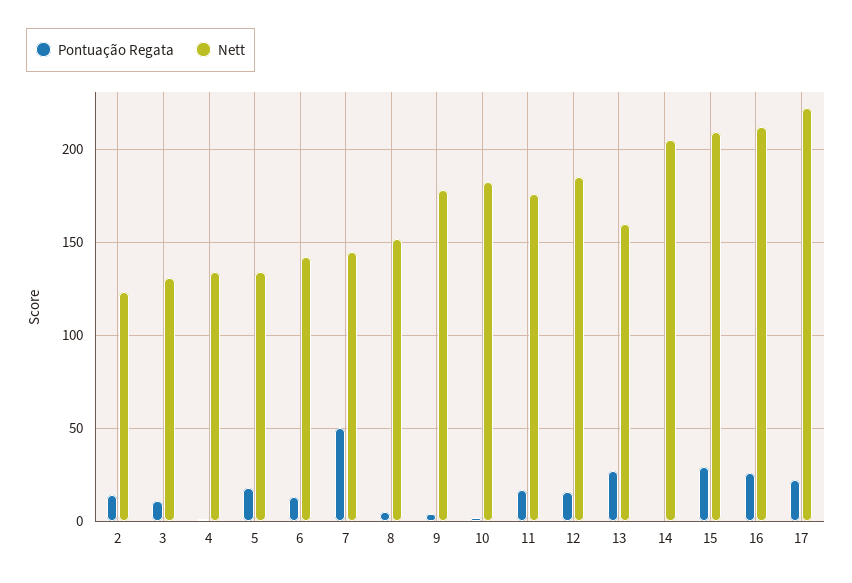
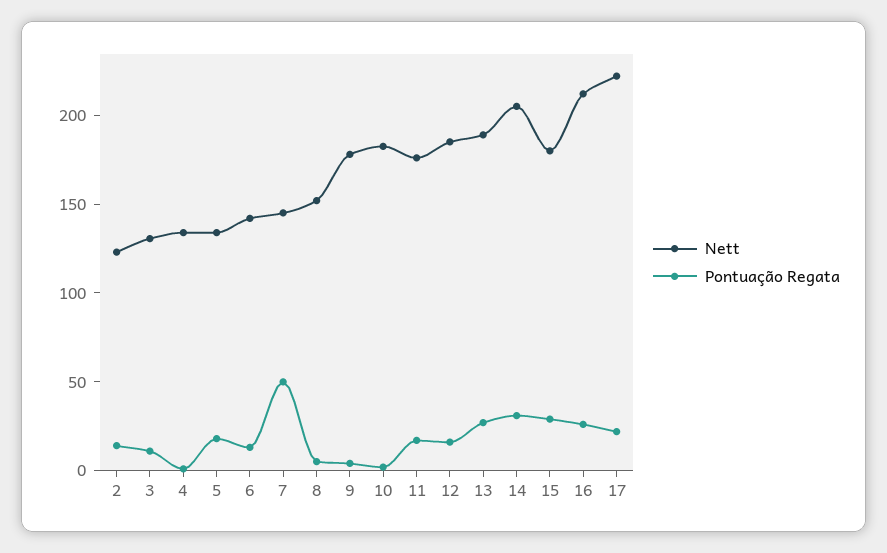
Nett, 13: 160 -> 190
Pontuação Regata, 14: 0 -> 30
Nett, 15: 210 -> 180

